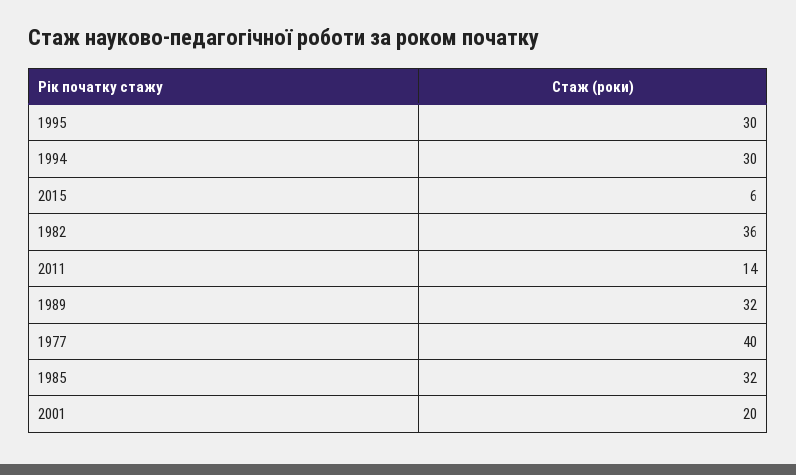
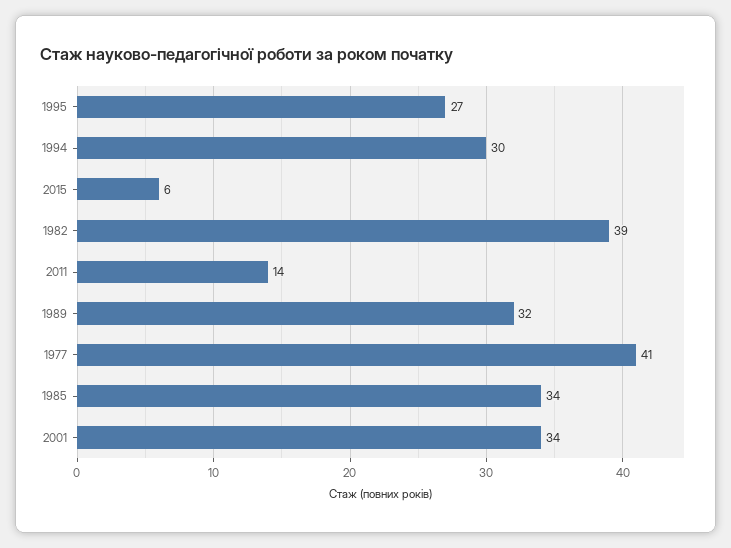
1995: 30 -> 27
1982: 36 -> 39
1977: 40 -> 41
1985: 32 -> 34
2001: 20 -> 34

